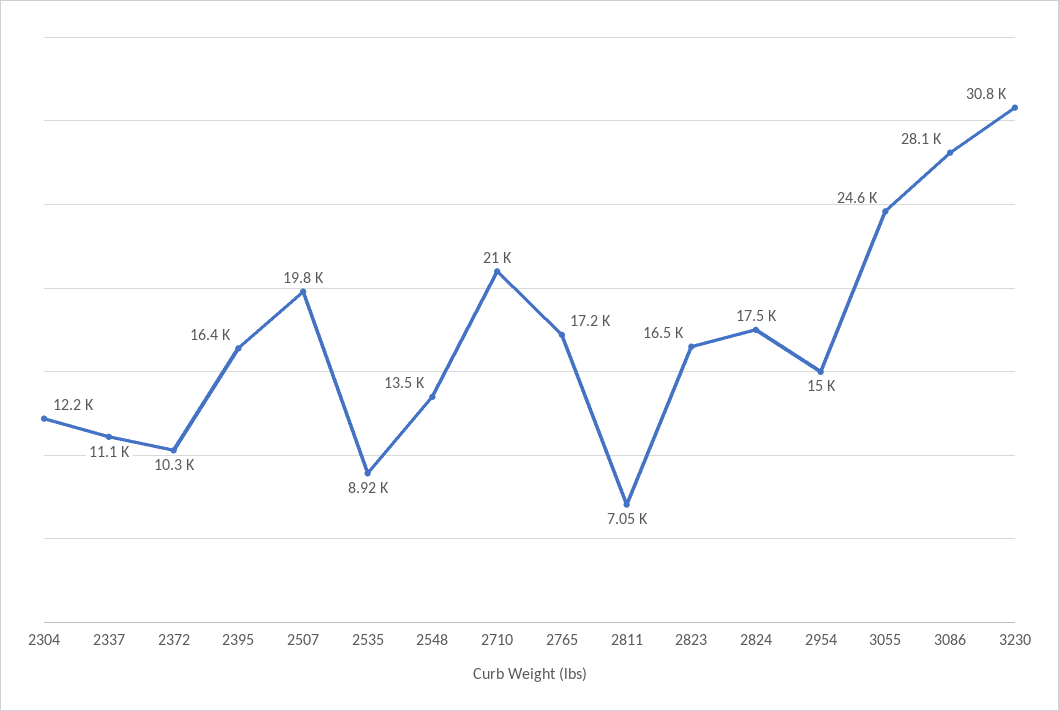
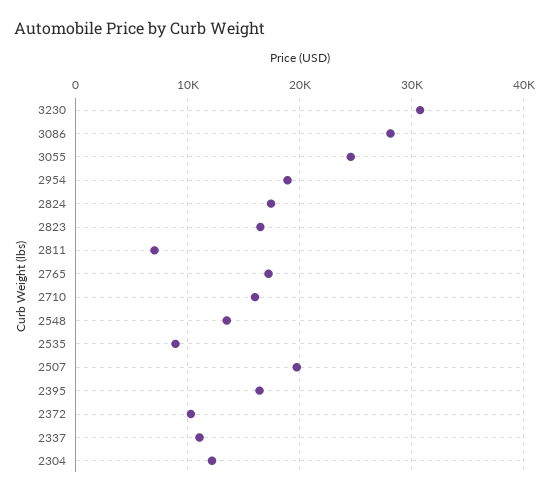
2710: 21000 -> 16000
2954: 15000 -> 19000

